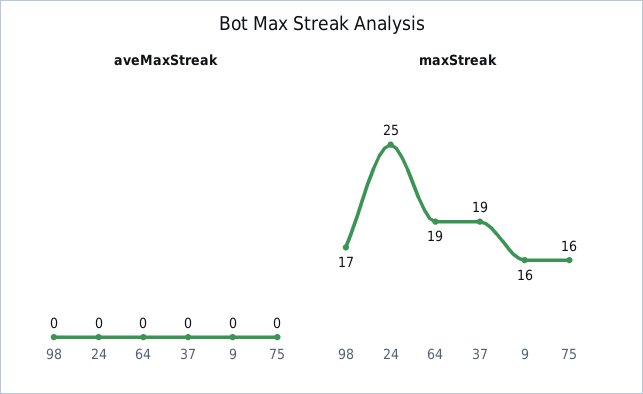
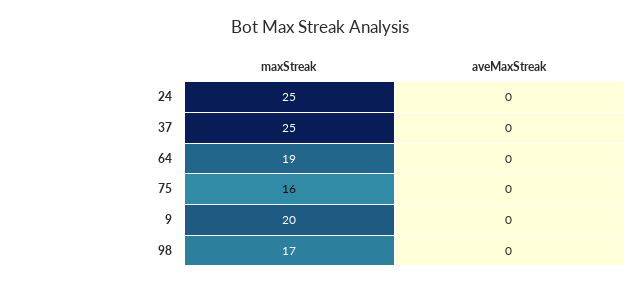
maxStreak, 37: 19 -> 25
maxStreak, 9: 16 -> 20

